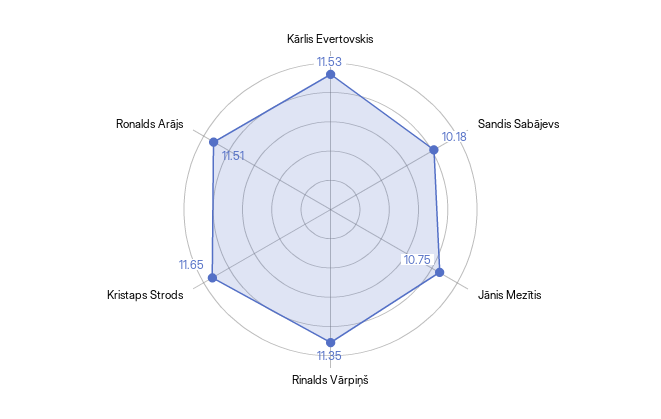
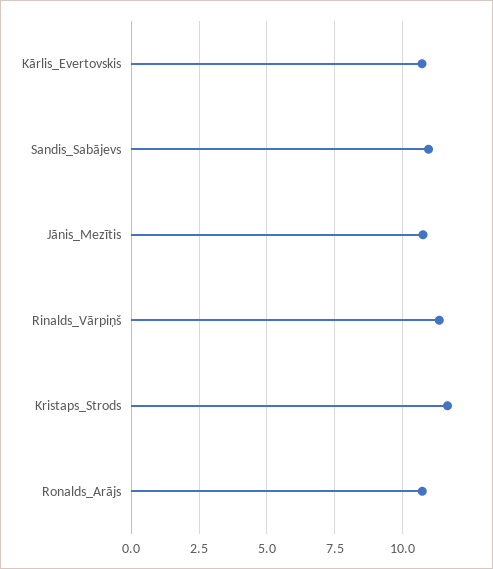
Kārlis Evertovskis: 11.53 -> 10.75
Sandis Sabājevs: 10.18 -> 11
Ronalds Arājs: 11.51 -> 10.75

